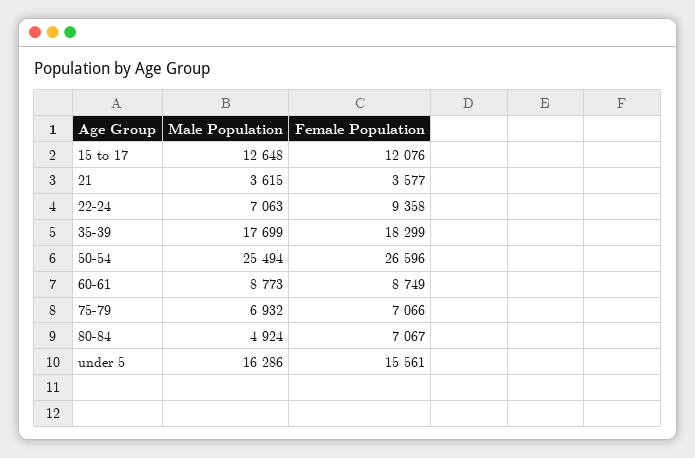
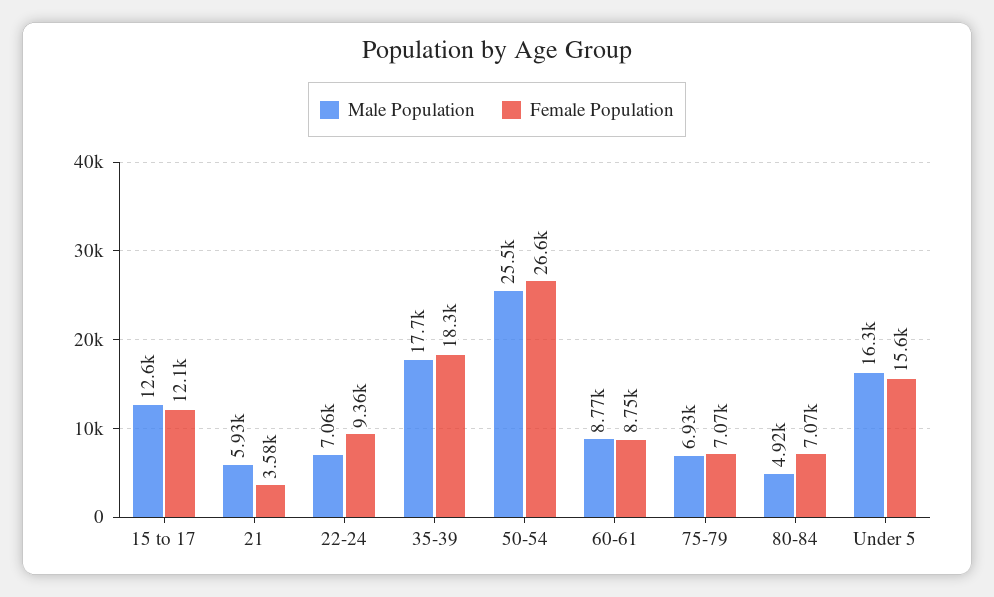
Male Population, 21: 3615 -> 5930

